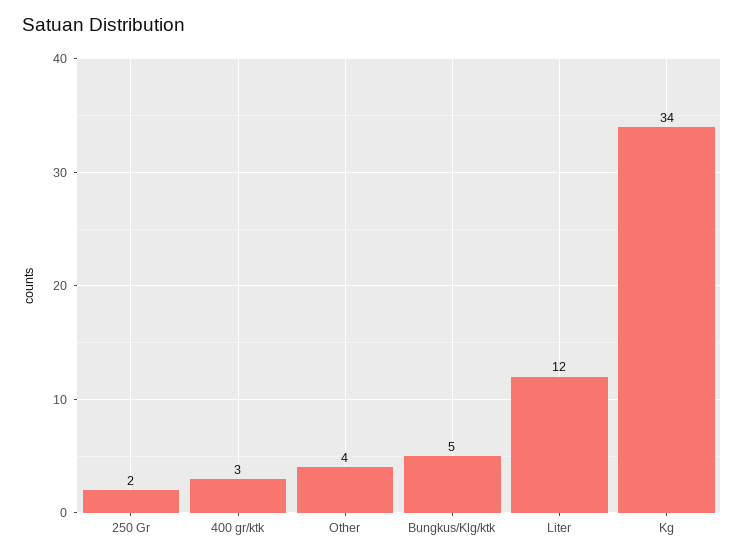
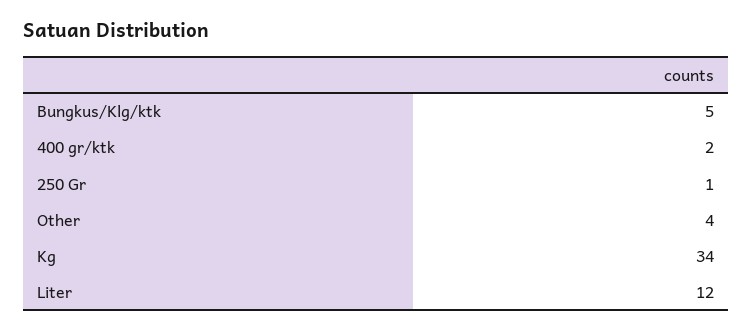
250 Gr: 2 -> 1
400 gr/ktk: 3 -> 2

